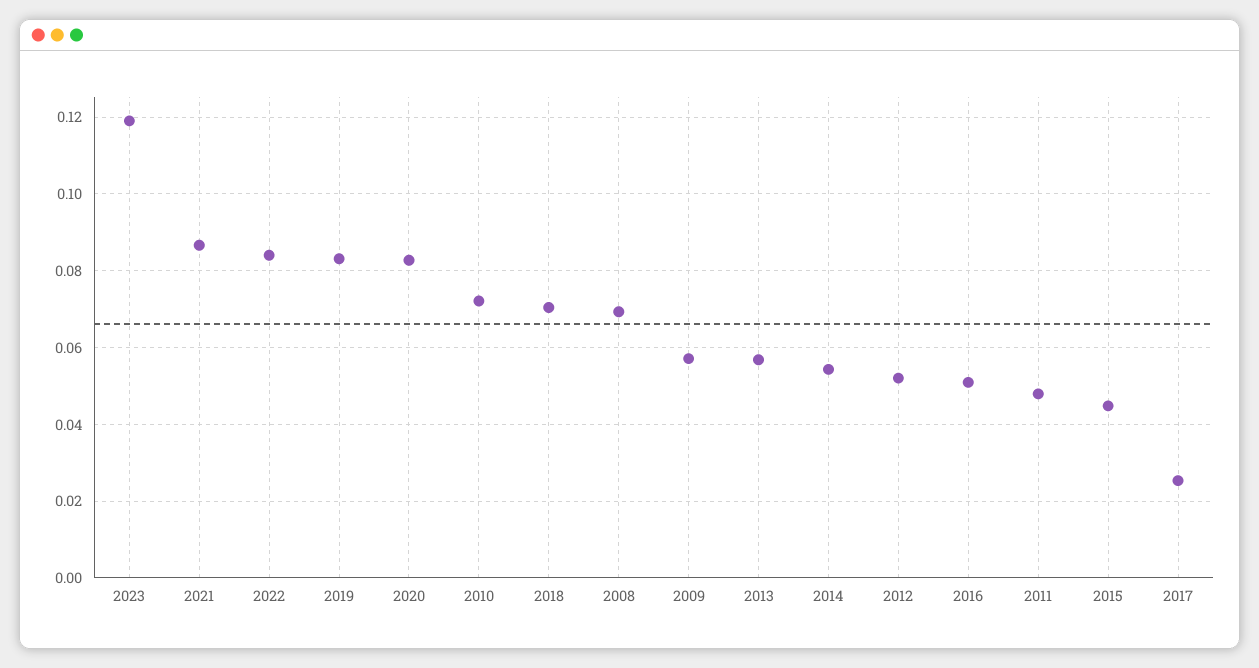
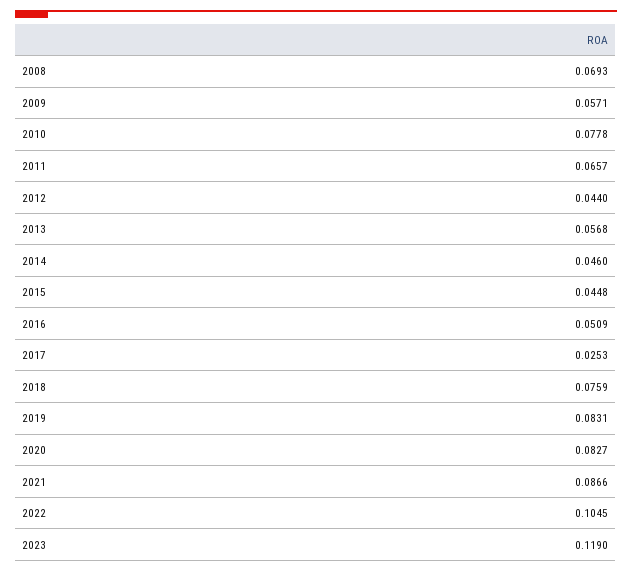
2022: 0.084 -> 0.1045
2010: 0.072 -> 0.0778
2018: 0.07 -> 0.0759
2014: 0.054 -> 0.046
2012: 0.052 -> 0.044
2011: 0.048 -> 0.0657

